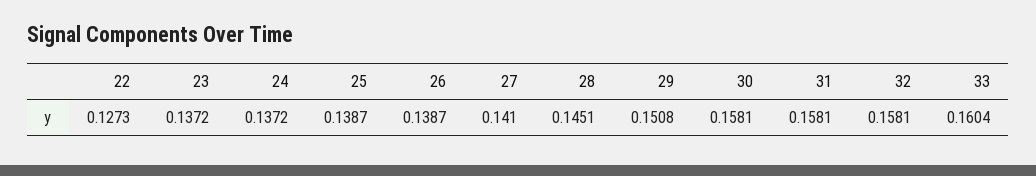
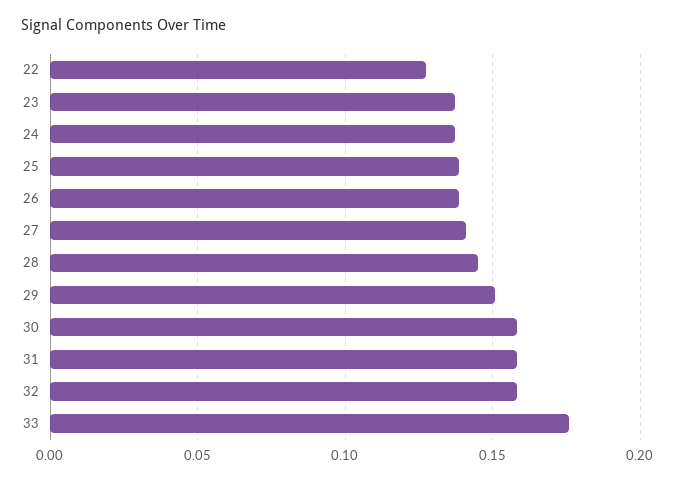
33: 0.1604 -> 0.175

